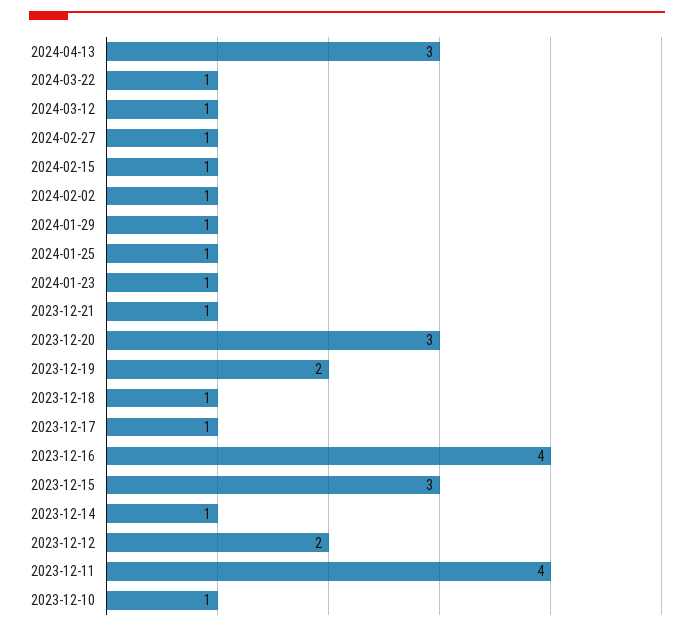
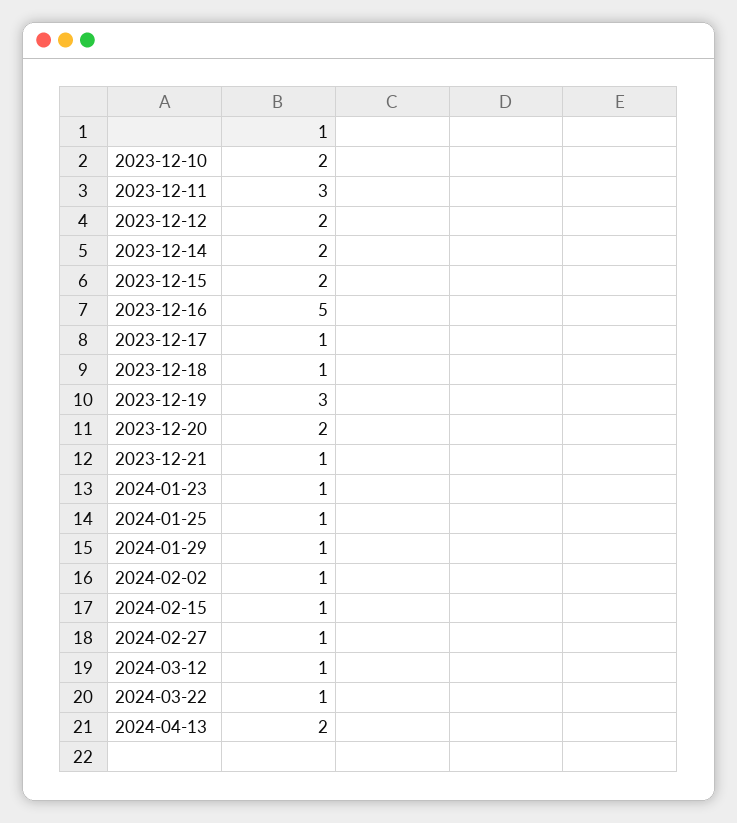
2024-04-13: 3 -> 2
2023-12-20: 3 -> 2
2023-12-19: 2 -> 3
2023-12-16: 4 -> 5
2023-12-15: 3 -> 2
2023-12-14: 1 -> 2
2023-12-11: 4 -> 3
2023-12-10: 1 -> 2

